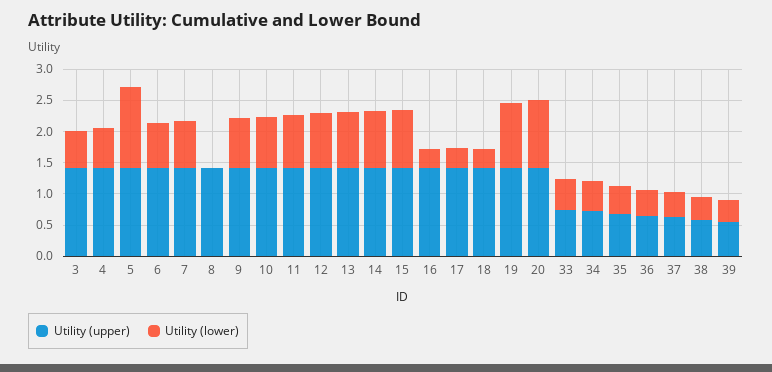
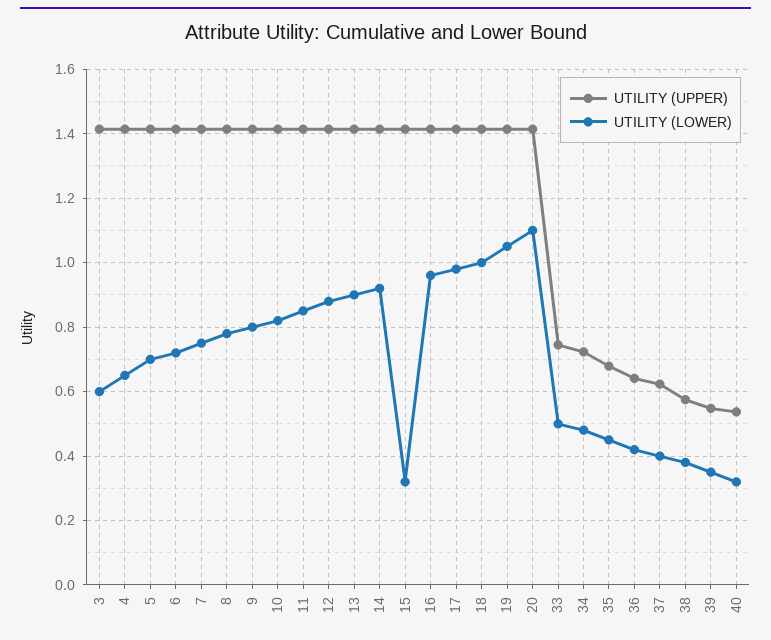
Utility (lower), 5: 1.25 -> 0.7
Utility (lower), 8: 0 -> 0.78
Utility (lower), 15: 1 -> 0.32
Utility (lower), 16: 0.25 -> 0.96
Utility (lower), 17: 0.25 -> 0.98
Utility (lower), 18: 0.25 -> 1
Utility (upper), 40: none -> 0.54
Utility (lower), 40: none -> 0.32

